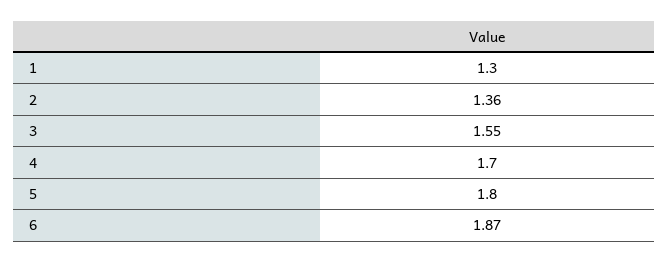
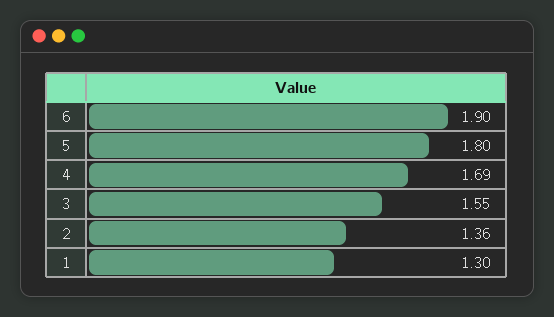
4: 1.7 -> 1.69
6: 1.87 -> 1.9

